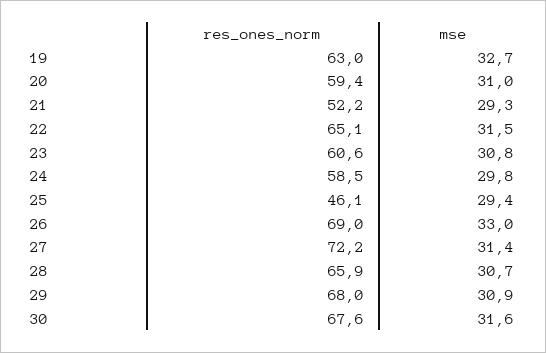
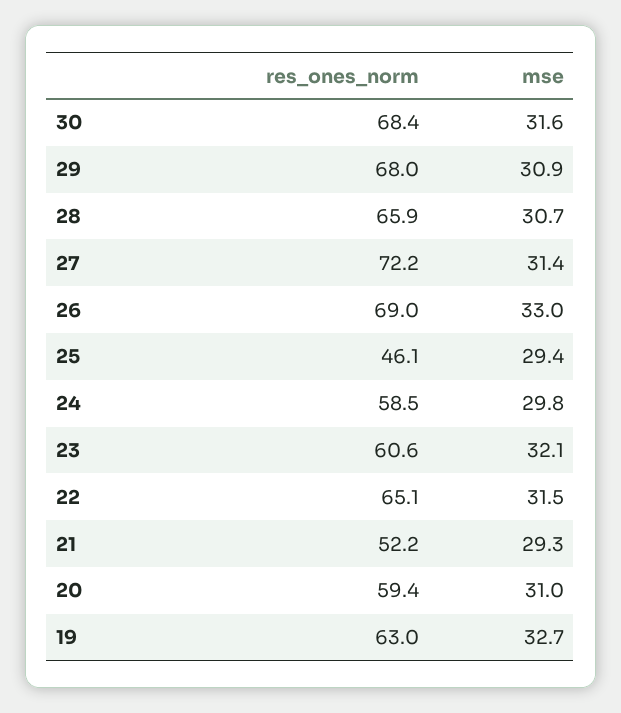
mse, 23: 30.8 -> 32.1
res_ones_norm, 30: 67.6 -> 68.4

